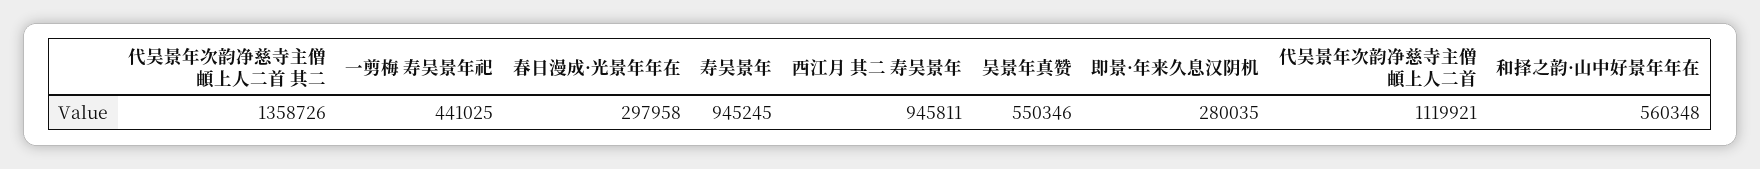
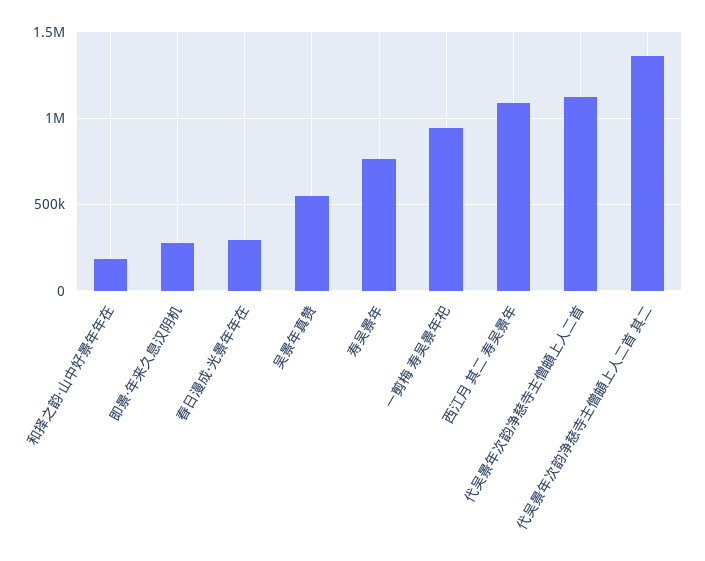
一剪梅 寿吴景年祀: 441025 -> 950000
寿吴景年: 945245 -> 750000
西江月 其二 寿吴景年: 945811 -> 1100000
和择之韵·山中好景年年在: 560348 -> 200000

